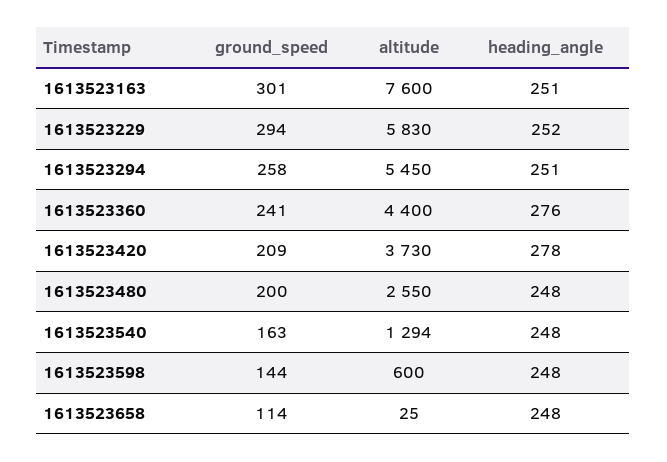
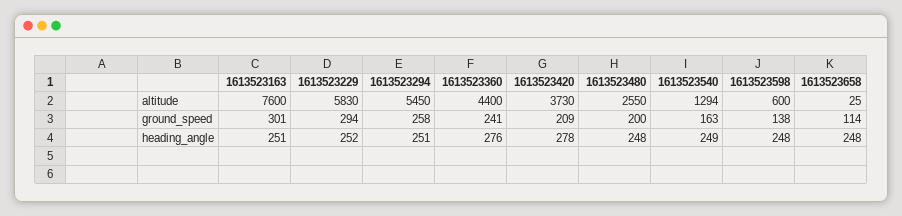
heading_angle, 1613523540: 248 -> 249
ground_speed, 1613523598: 144 -> 138

